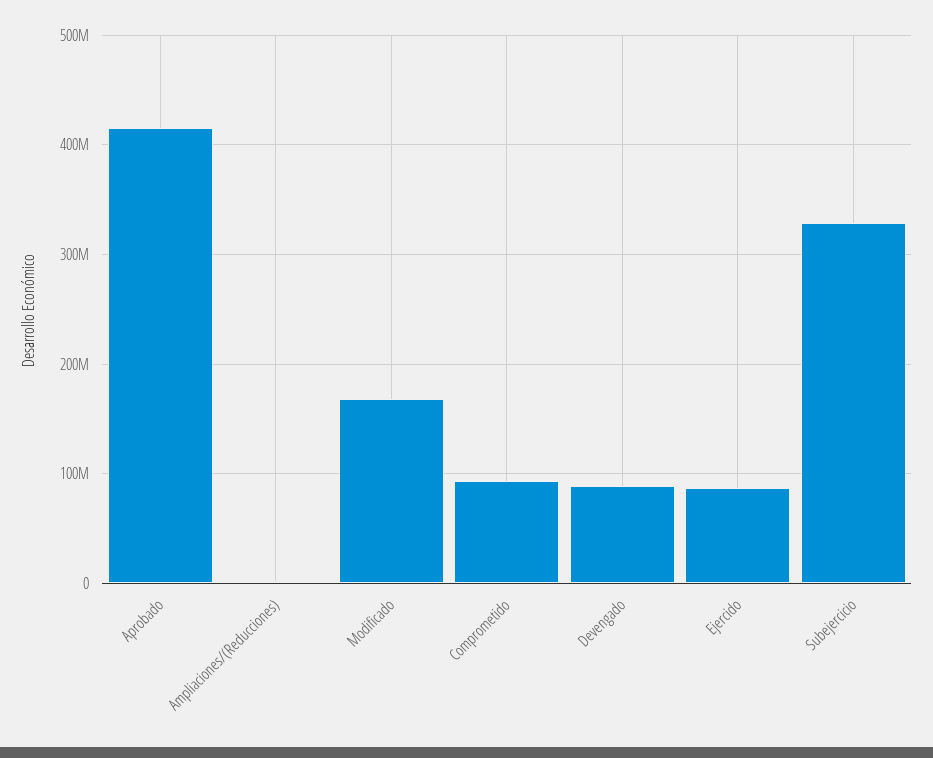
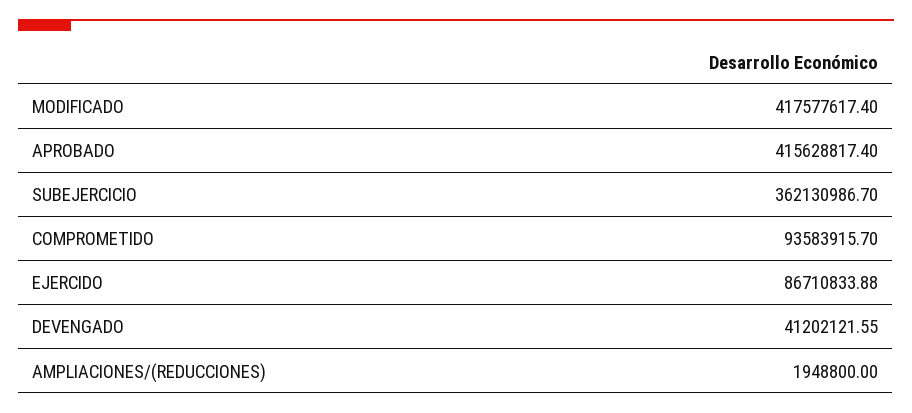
Modificado: 170000000 -> 417577617.4
Devengado: 90000000 -> 41202121.55
Subejercicio: 330000000 -> 362130986.7

